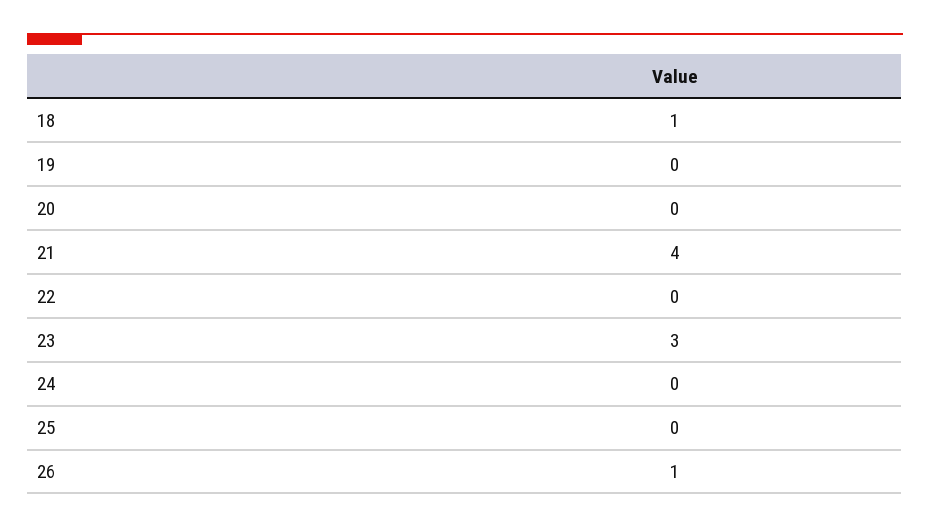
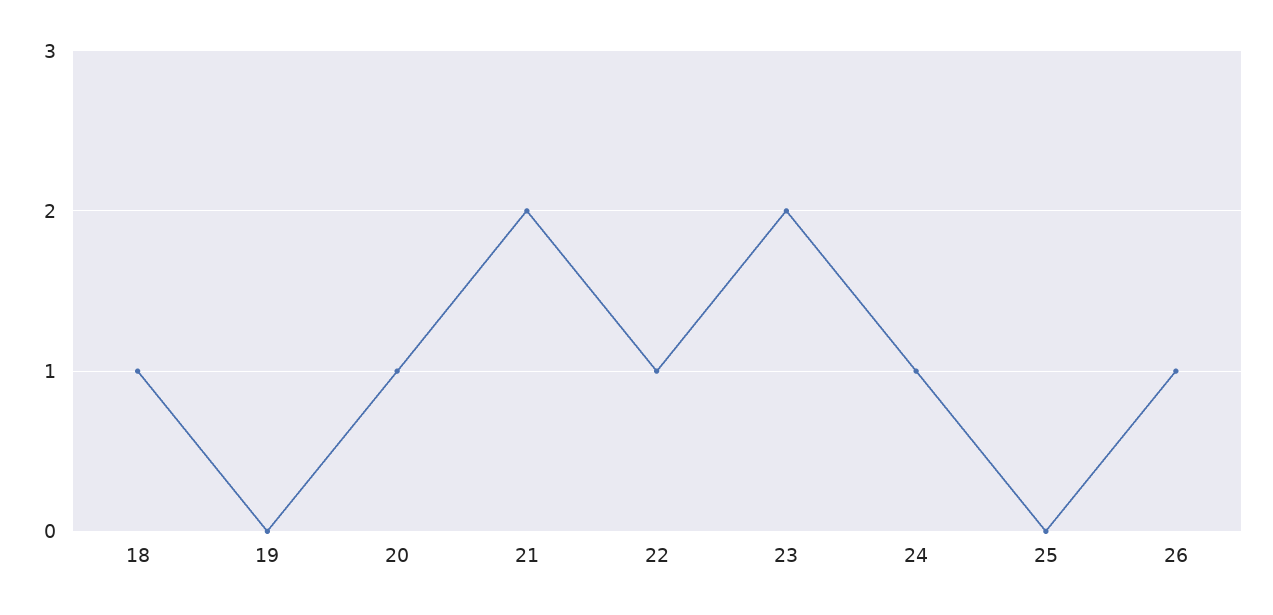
20: 0 -> 1
21: 4 -> 2
22: 0 -> 1
23: 3 -> 2
24: 0 -> 1

